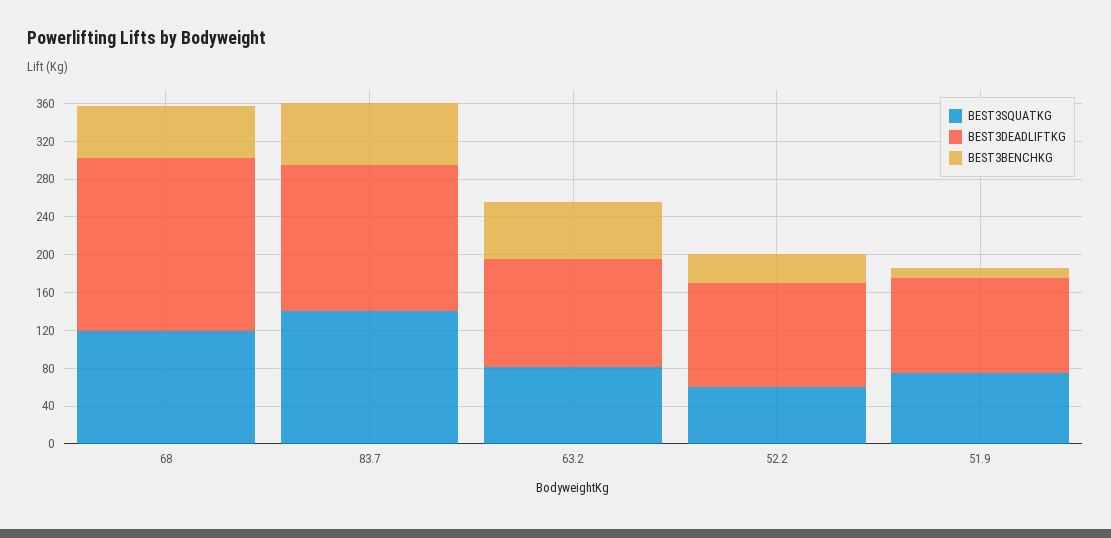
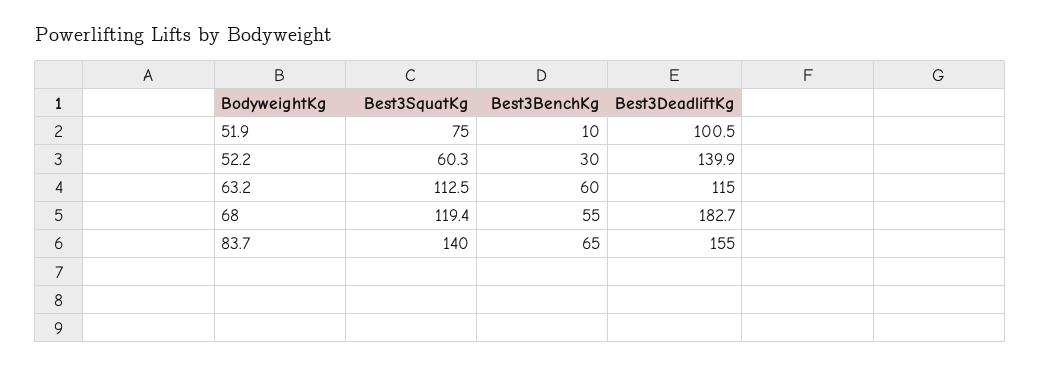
BEST3SQUATKG, 63.2: 80 -> 112.5
BEST3DEADLIFTKG, 52.2: 110 -> 139.9

